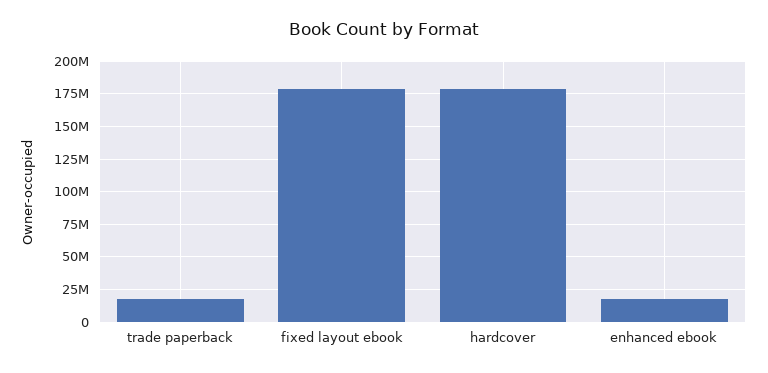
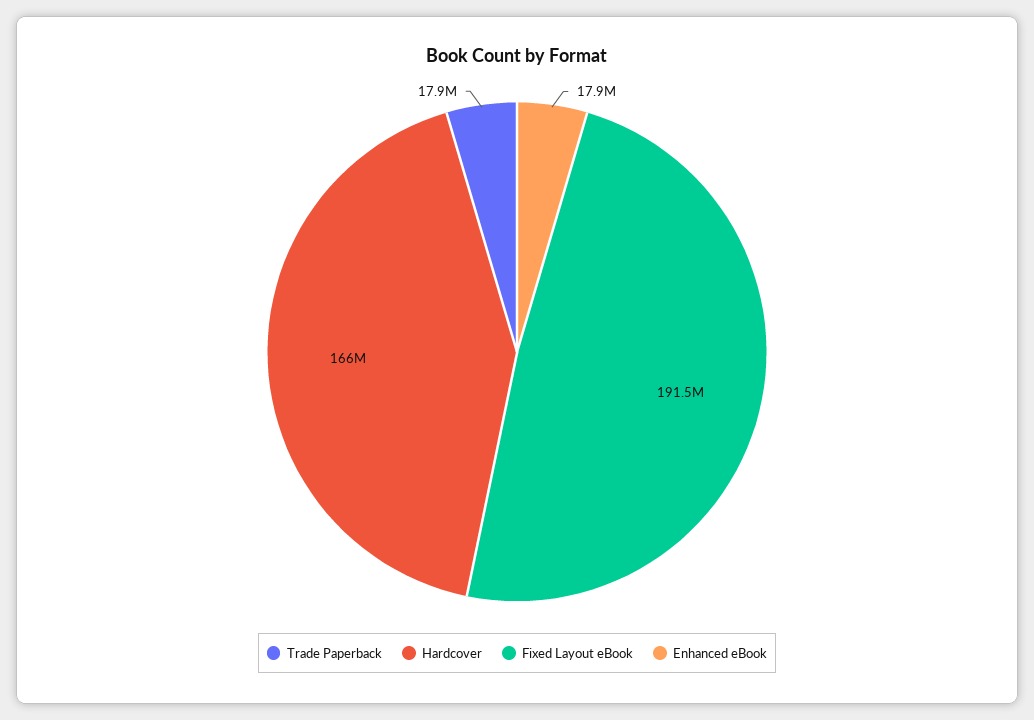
fixed layout ebook: 180000000 -> 191500000
hardcover: 180000000 -> 166000000

